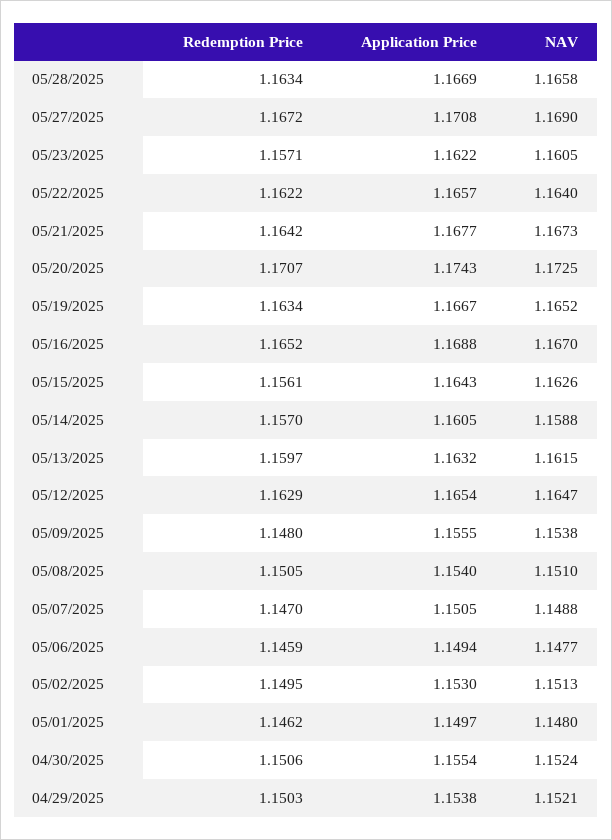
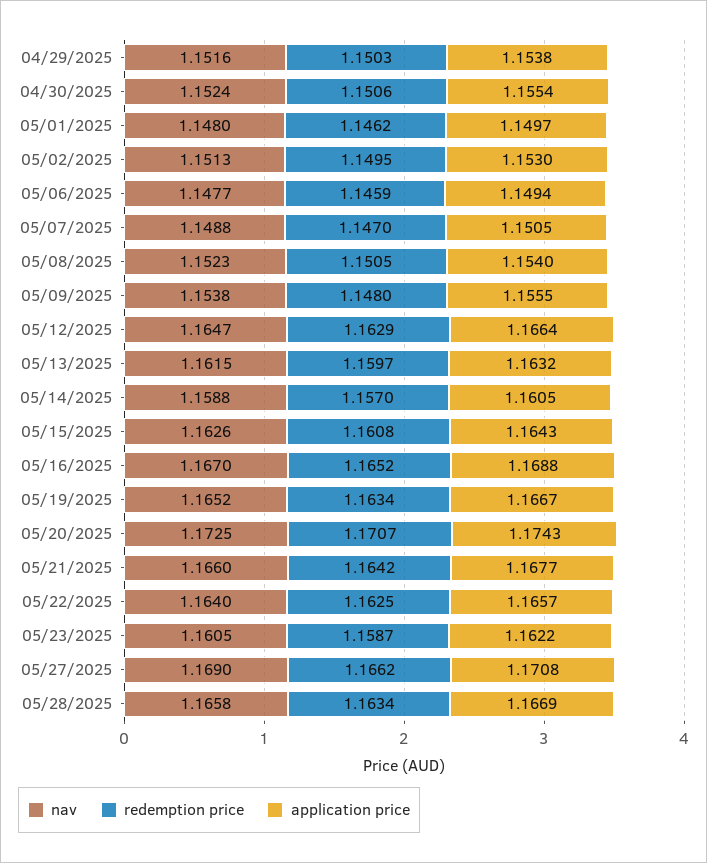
Redemption Price, 05/27/2025: 1.1672 -> 1.1662
Redemption Price, 05/23/2025: 1.1571 -> 1.1587
Redemption Price, 05/22/2025: 1.1622 -> 1.1625
NAV, 05/21/2025: 1.1673 -> 1.166
Redemption Price, 05/15/2025: 1.1561 -> 1.1608
Application Price, 05/12/2025: 1.1654 -> 1.1664
NAV, 05/08/2025: 1.151 -> 1.1523
NAV, 04/29/2025: 1.1521 -> 1.1516

